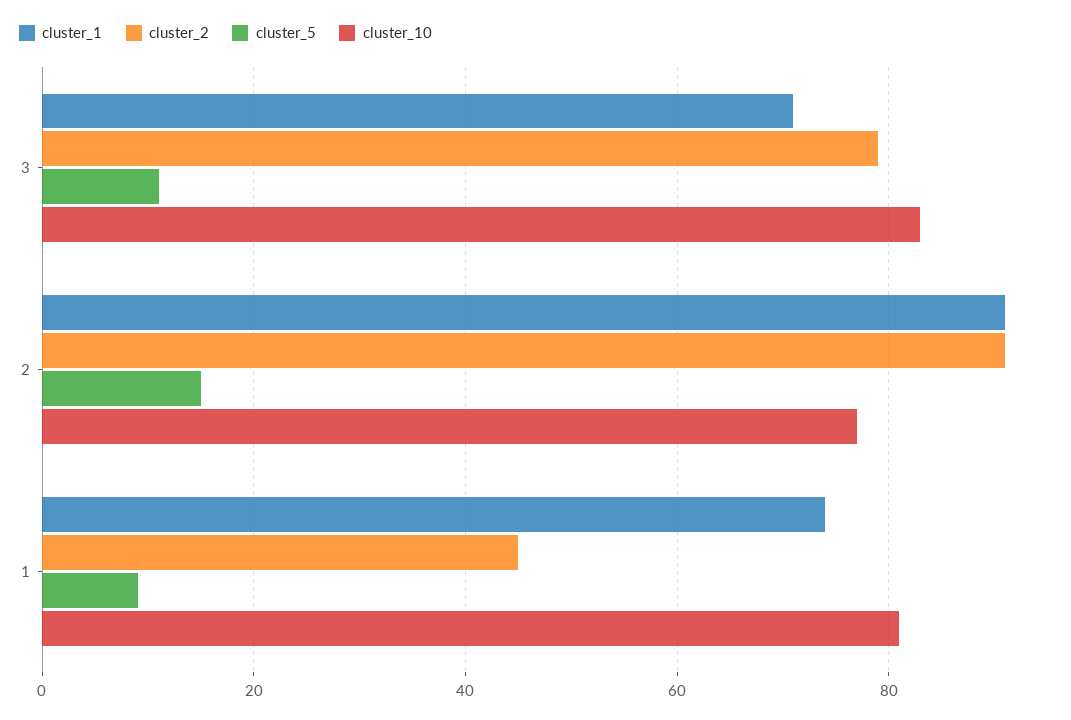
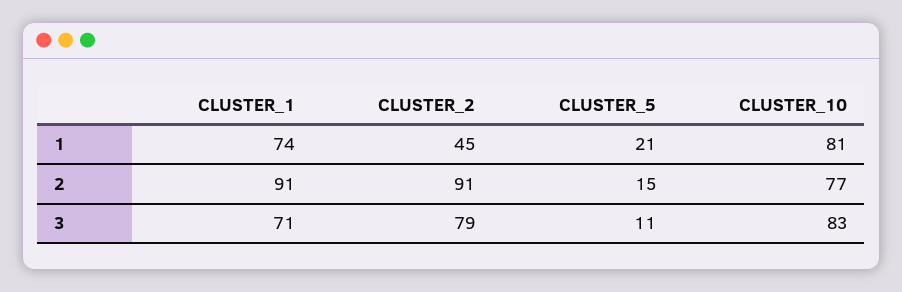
cluster_5, 1: 10 -> 21

